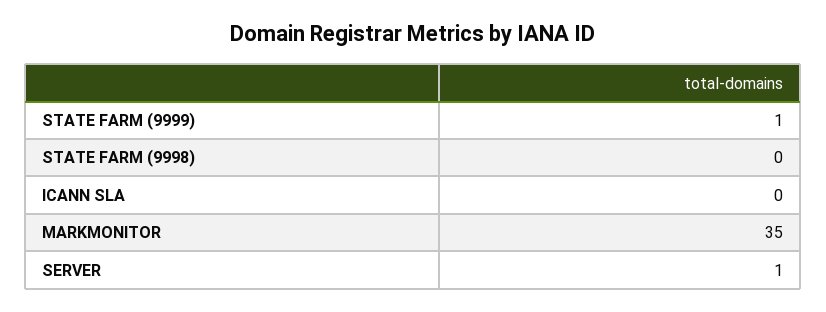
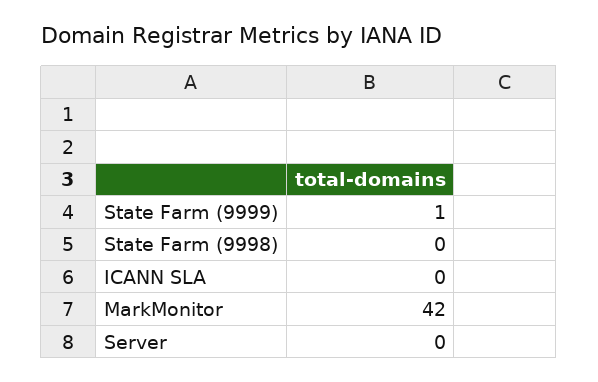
MARKMONITOR: 35 -> 42
SERVER: 1 -> 0

